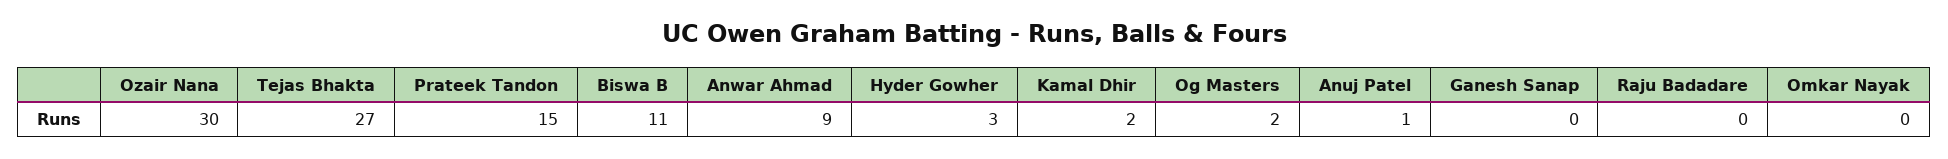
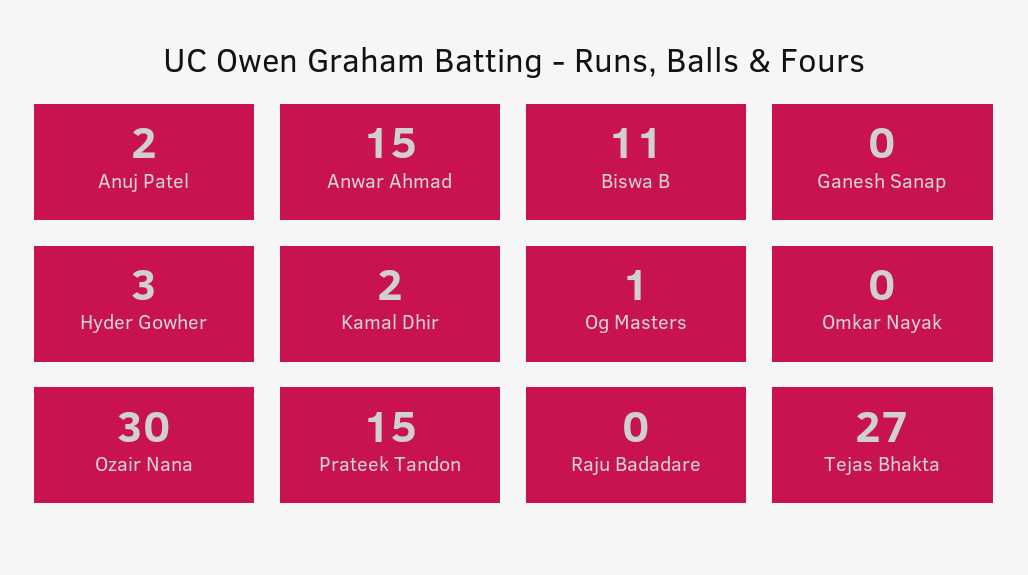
Anwar Ahmad: 9 -> 15
Og Masters: 2 -> 1
Anuj Patel: 1 -> 2

